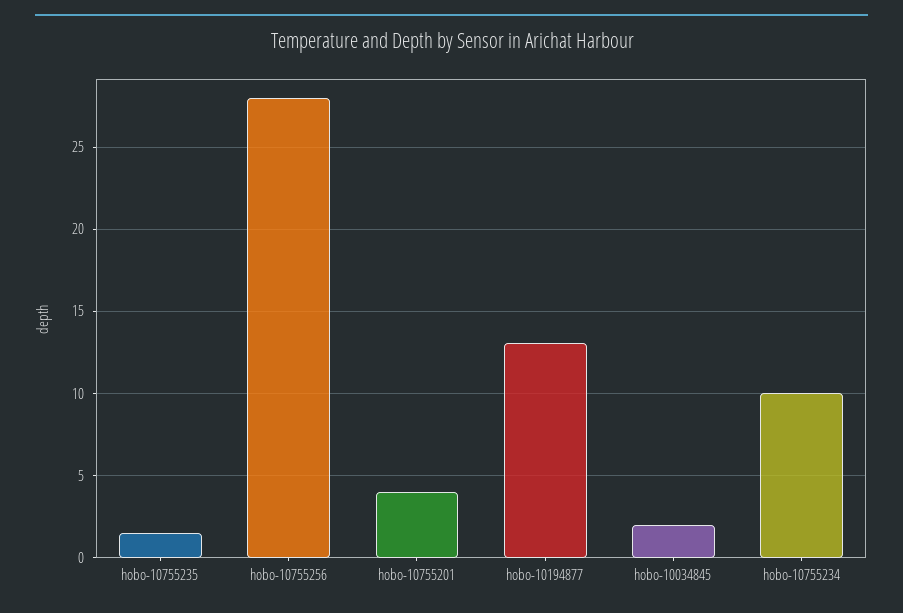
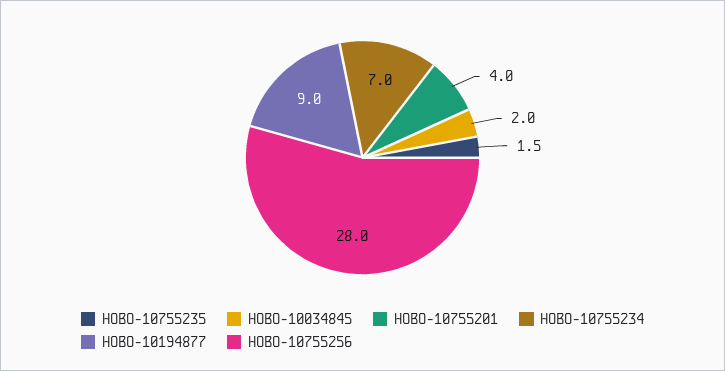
hobo-10194877: 13 -> 9
hobo-10755234: 10 -> 7

